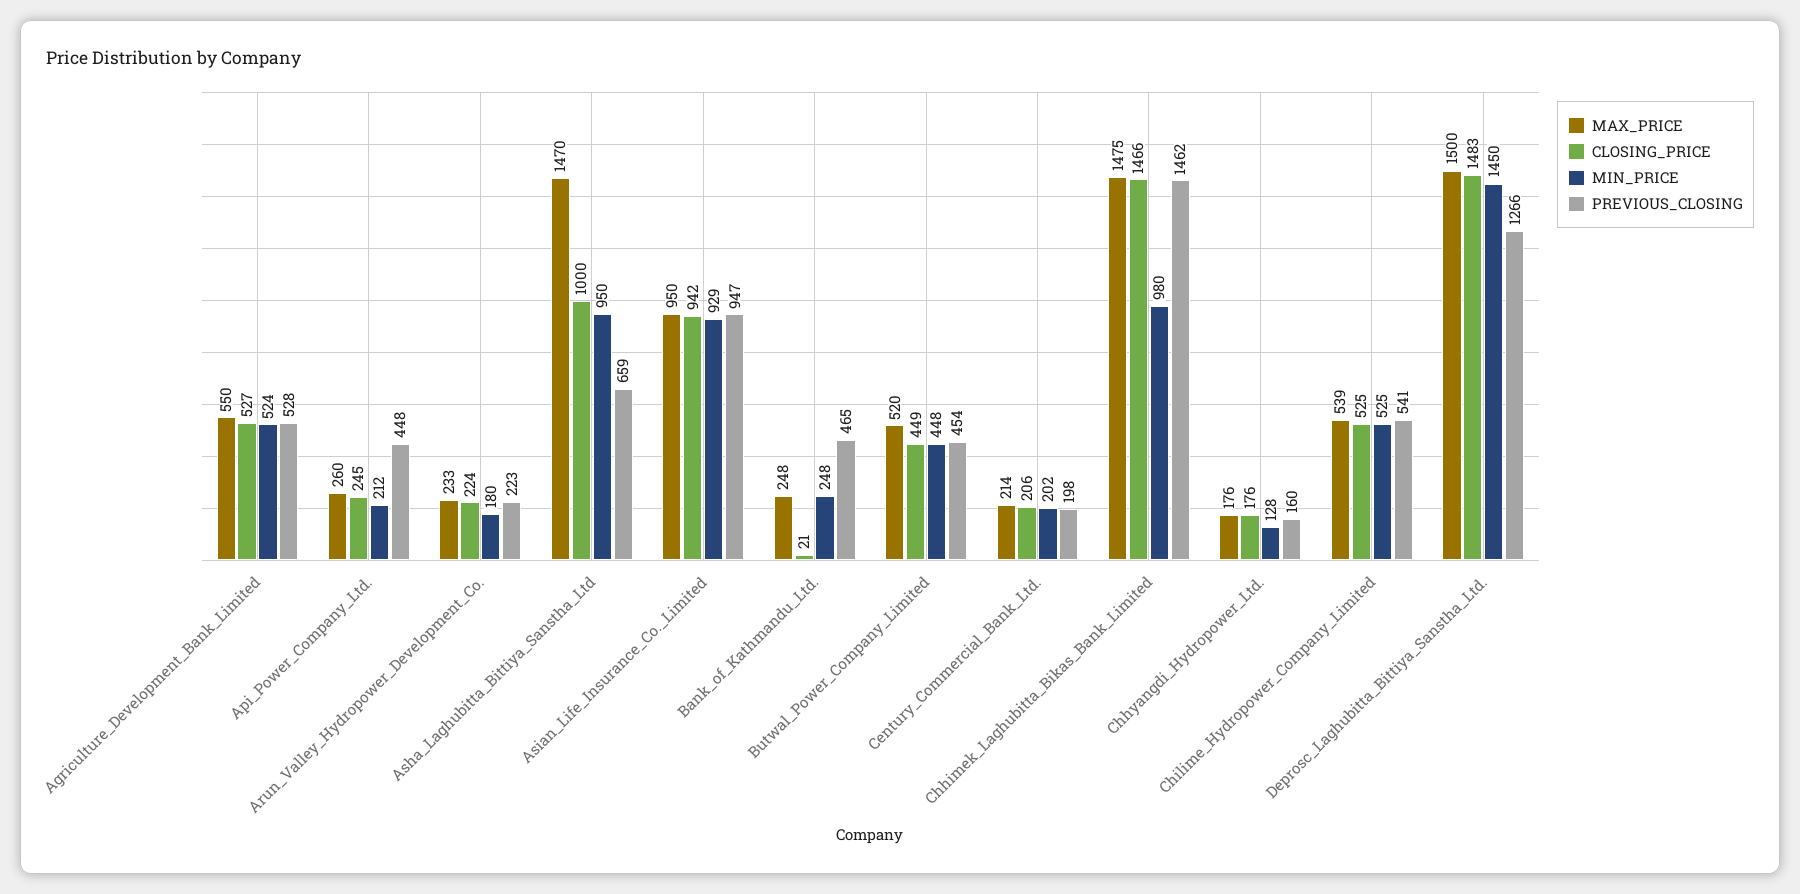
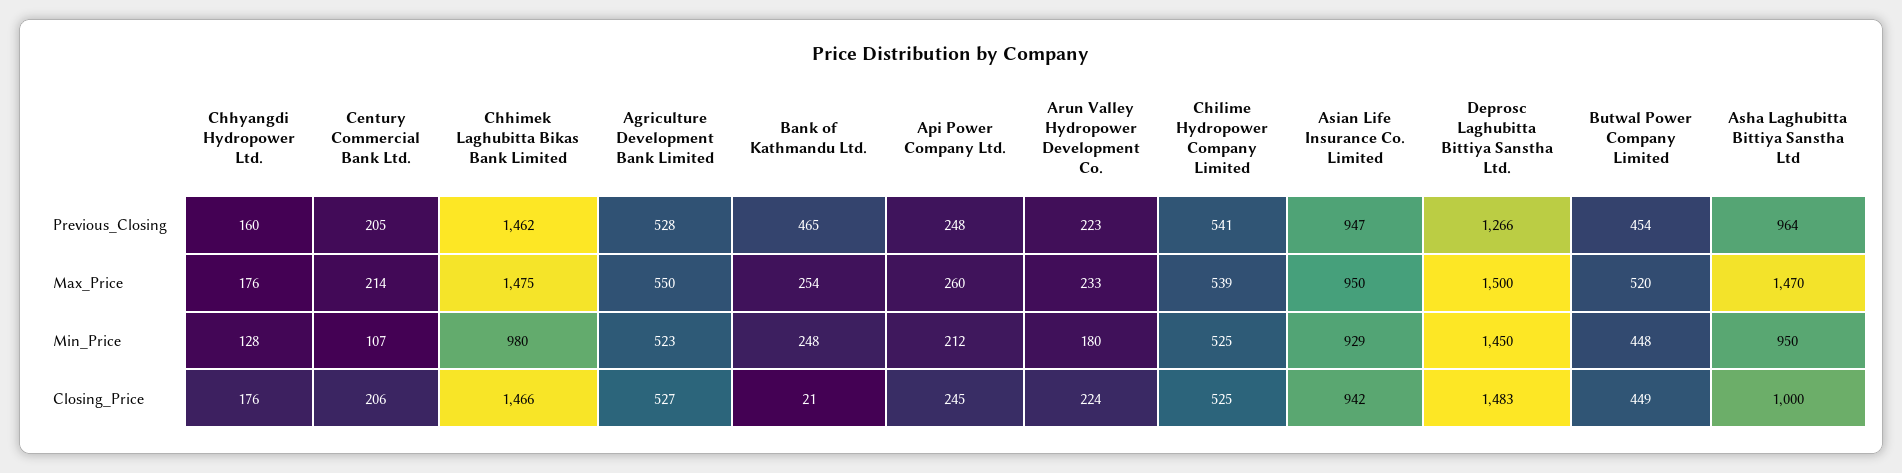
MIN_PRICE, Agriculture_Development_Bank_Limited: 524 -> 523
PREVIOUS_CLOSING, Api_Power_Company_Ltd.: 448 -> 248
PREVIOUS_CLOSING, Asha_Laghubitta_Bittiya_Sanstha_Ltd: 659 -> 964
MAX_PRICE, Bank_of_Kathmandu_Ltd.: 248 -> 254
MIN_PRICE, Century_Commercial_Bank_Ltd.: 202 -> 107
PREVIOUS_CLOSING, Century_Commercial_Bank_Ltd.: 198 -> 205

